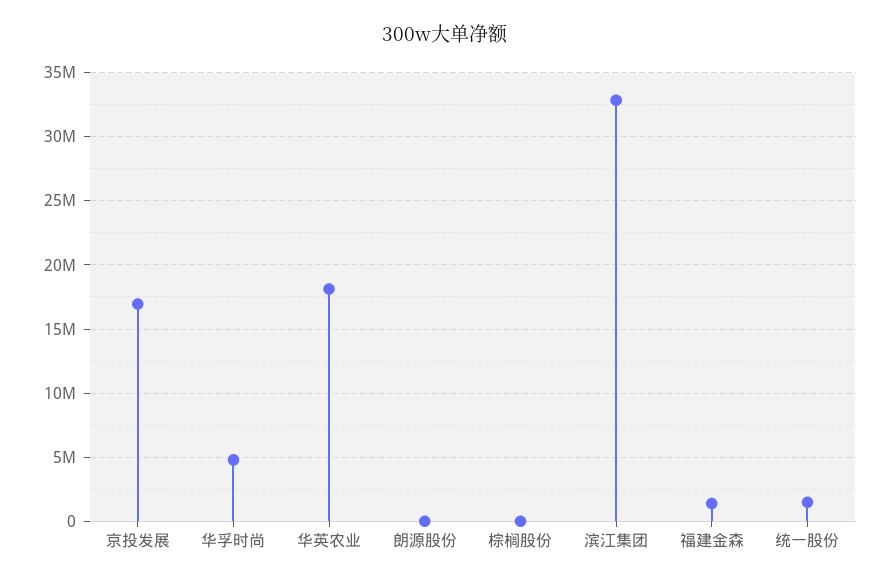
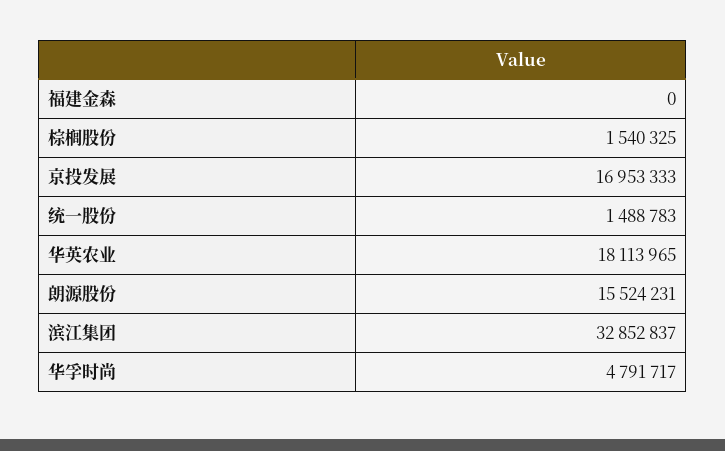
朗源股份: 0 -> 15524231
棕榈股份: 0 -> 1540325
福建金森: 1500000 -> 0

